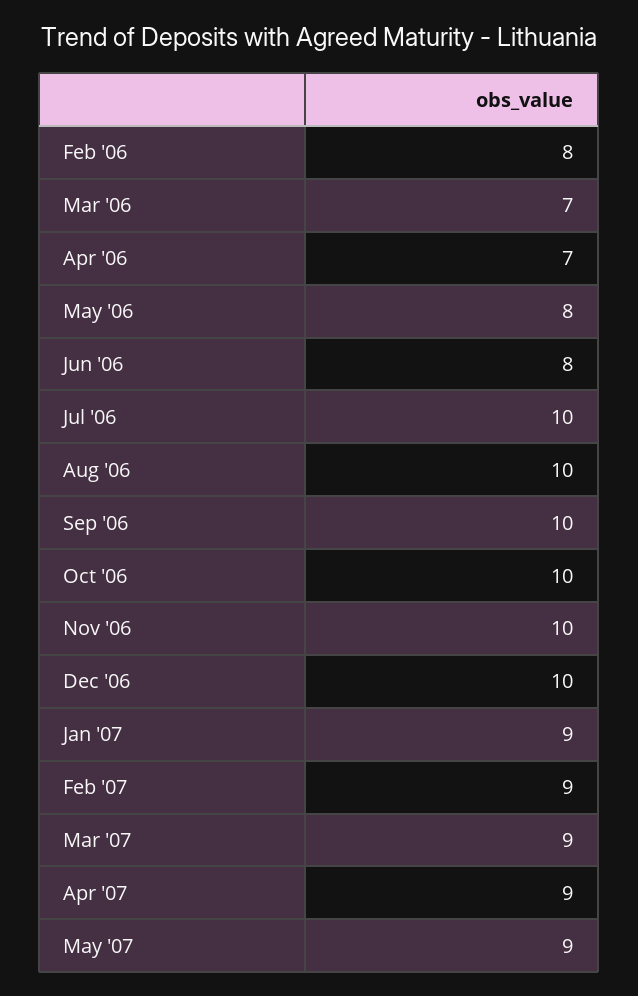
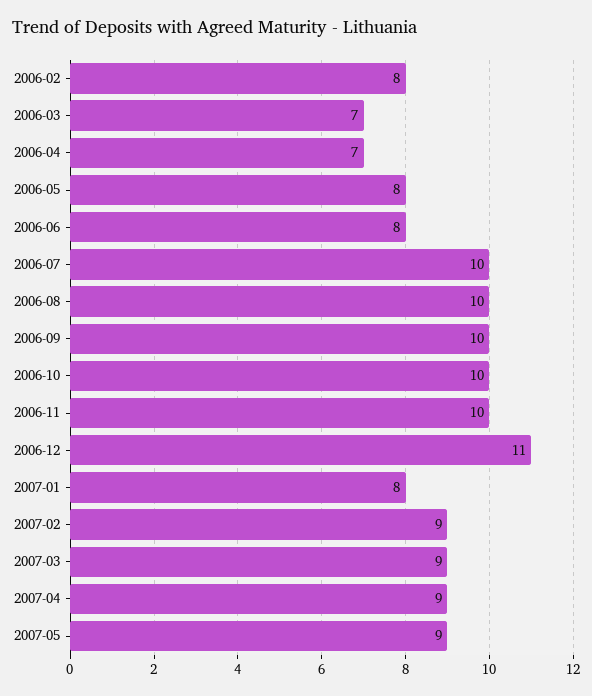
Dec '06: 10 -> 11
Jan '07: 9 -> 8

